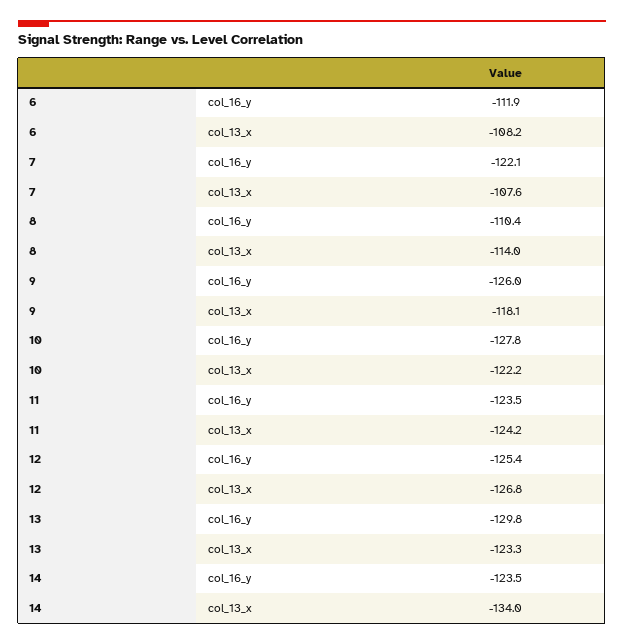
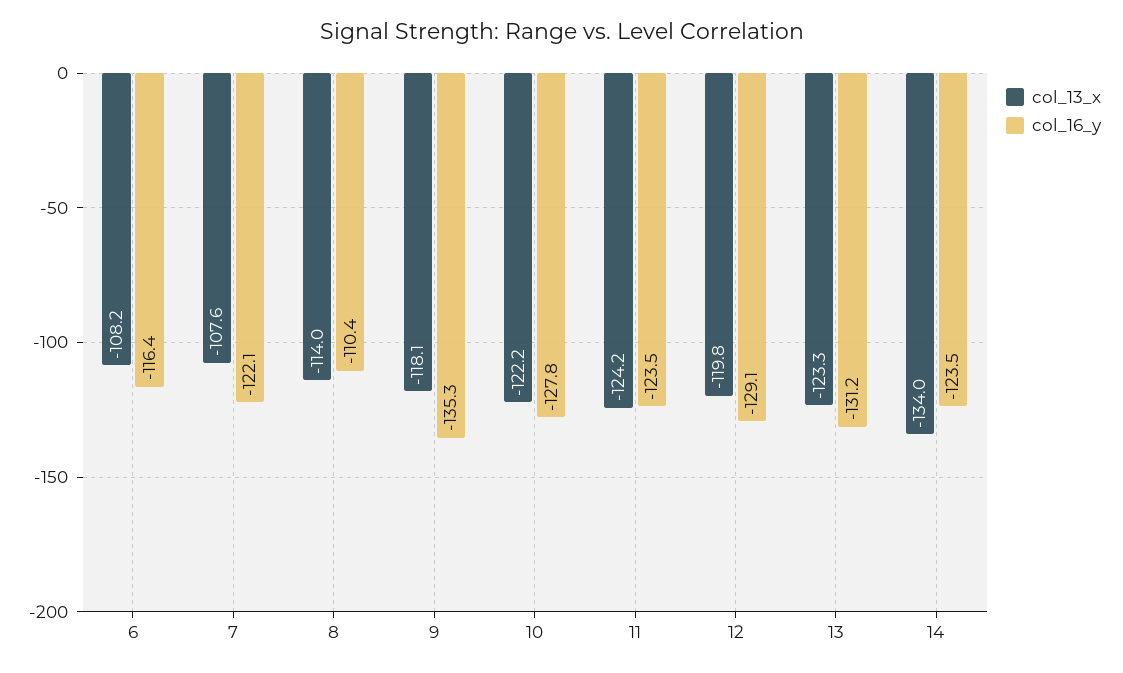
col_16_y, 6: -111.9 -> -116.4
col_16_y, 9: -126 -> -135.3
col_16_y, 12: -125.4 -> -129.1
col_13_x, 12: -126.8 -> -119.8
col_16_y, 13: -129.8 -> -131.2

